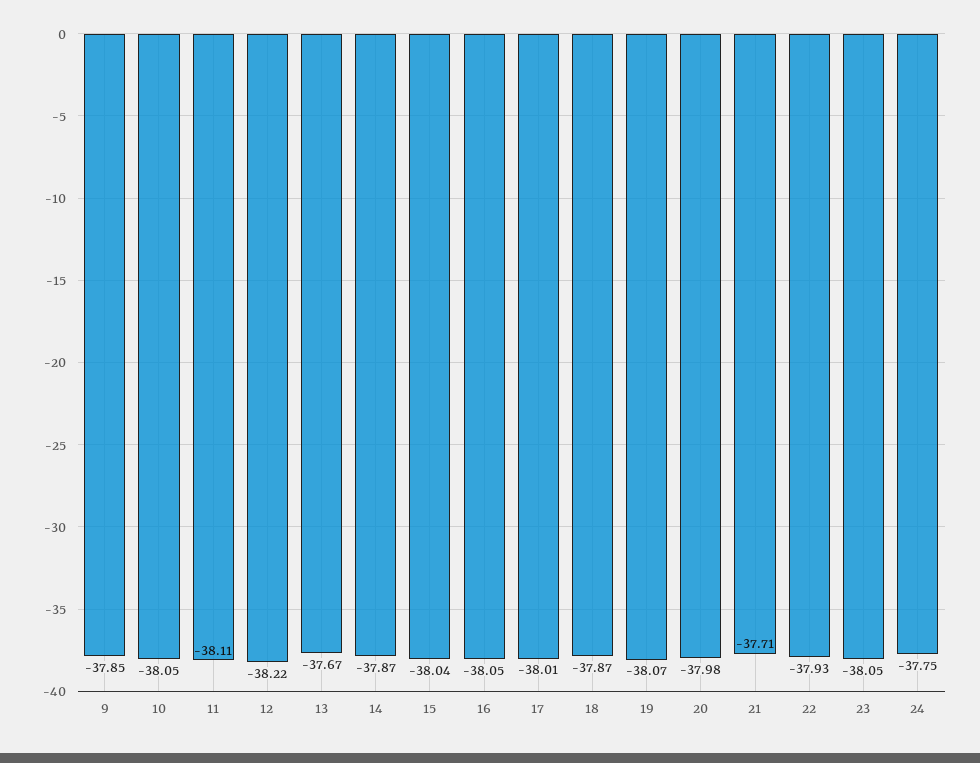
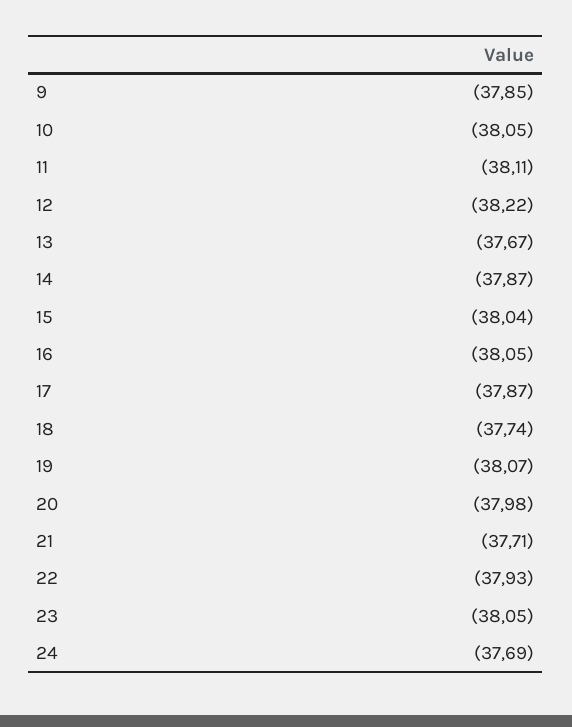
17: -38.01 -> -37.87
18: -37.87 -> -37.74
24: -37.75 -> -37.69

